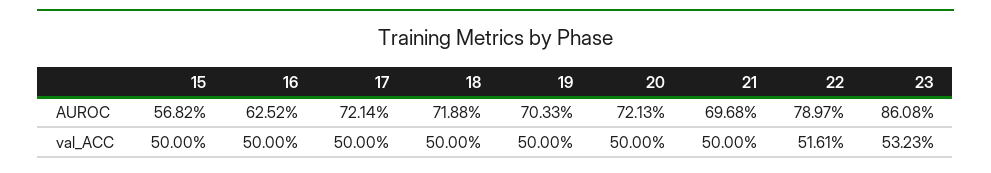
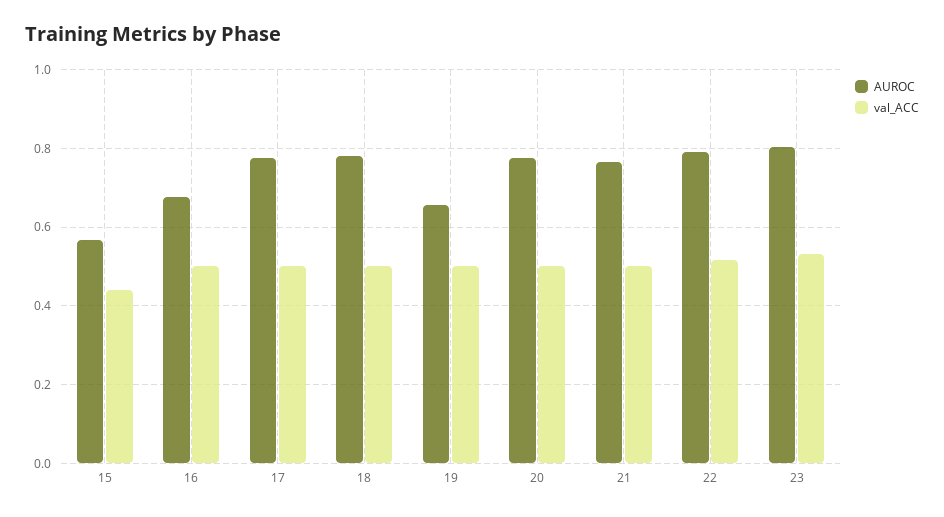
AUROC, 16: 0.6252 -> 0.68
AUROC, 17: 0.7214 -> 0.78
AUROC, 18: 0.7188 -> 0.78
AUROC, 19: 0.7033 -> 0.66
AUROC, 20: 0.7213 -> 0.78
AUROC, 21: 0.6968 -> 0.76
AUROC, 23: 0.8608 -> 0.8
val_ACC, 15: 0.5 -> 0.44

